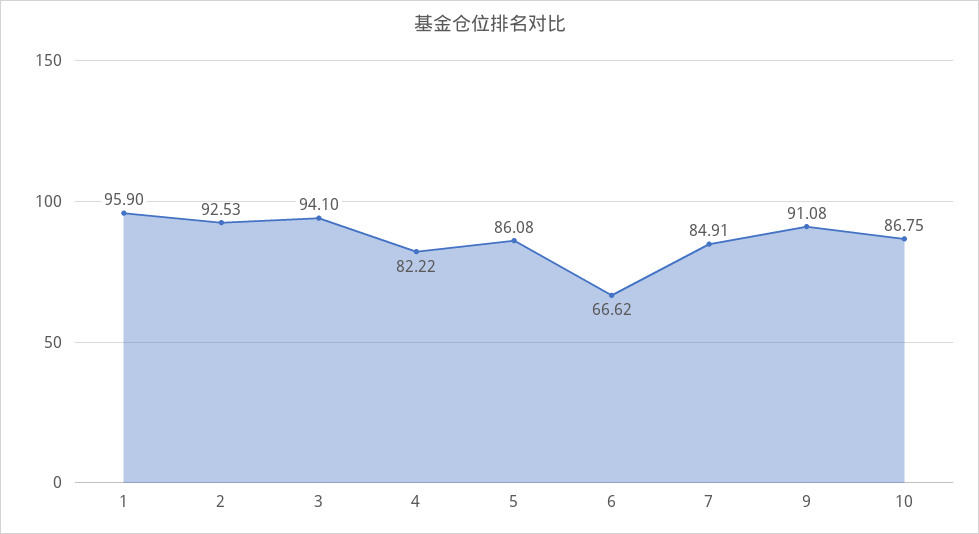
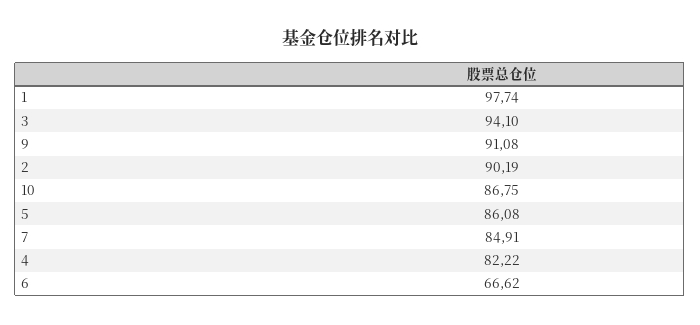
1: 95.9 -> 97.74
2: 92.53 -> 90.19

